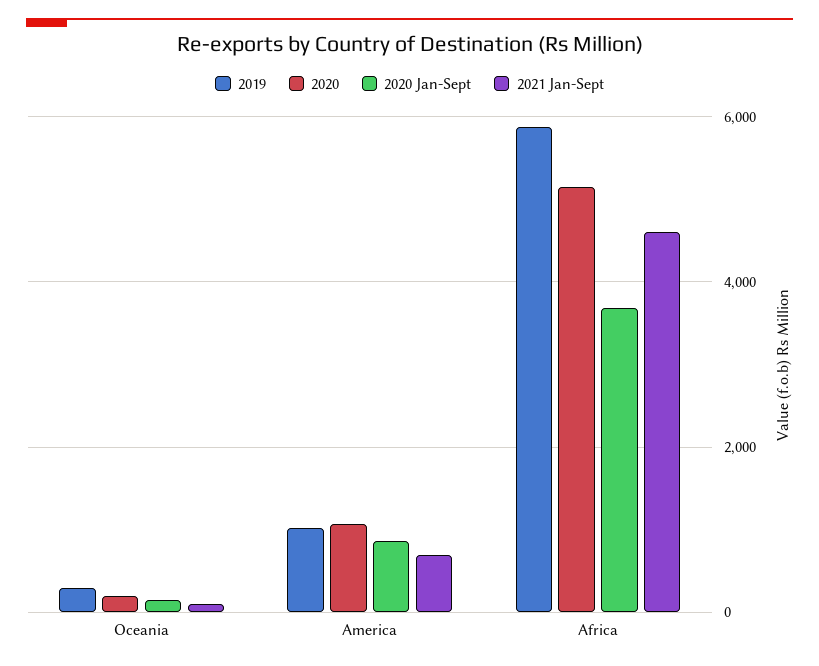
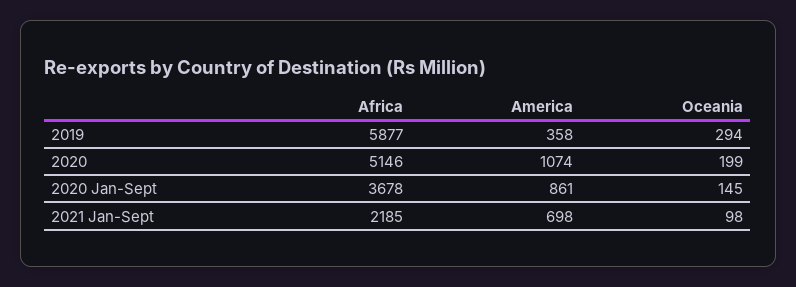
2019, America: 1000 -> 358
2021 Jan-Sept, Africa: 4600 -> 2185

